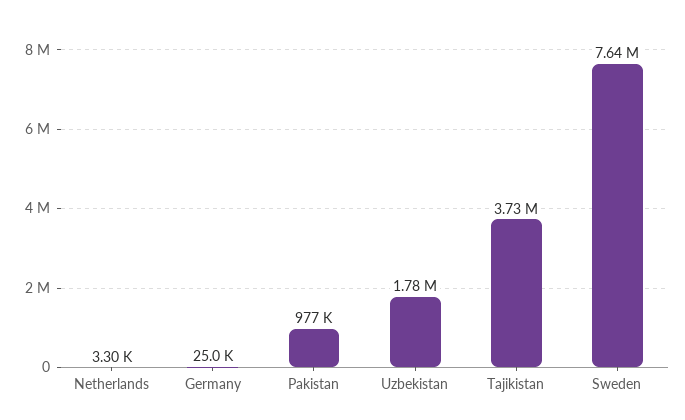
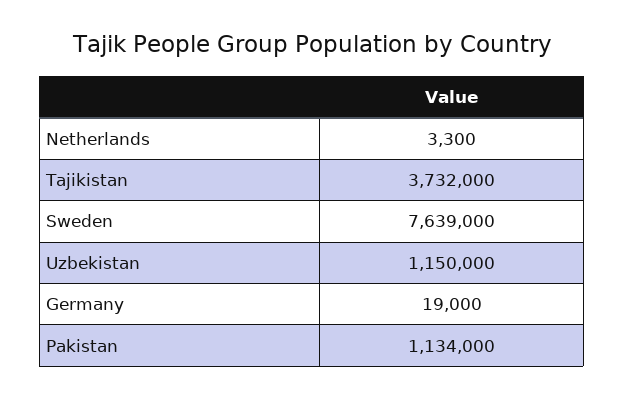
Germany: 25000 -> 19000
Pakistan: 977000 -> 1134000
Uzbekistan: 1780000 -> 1150000

